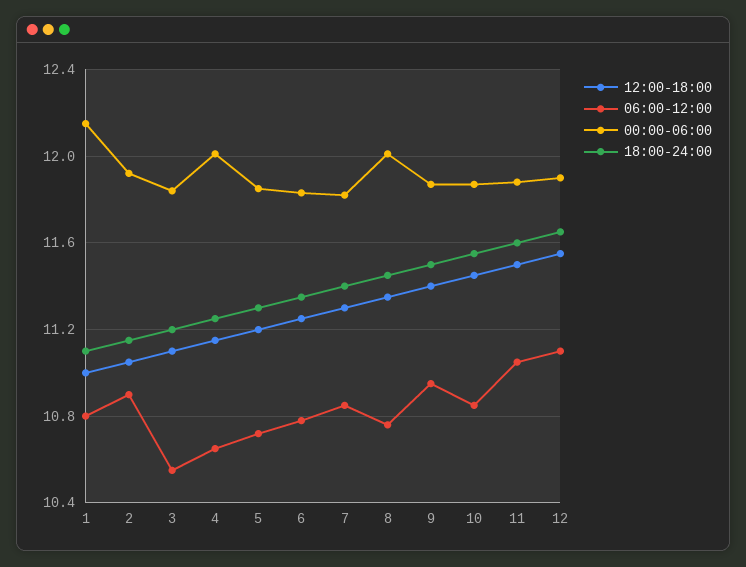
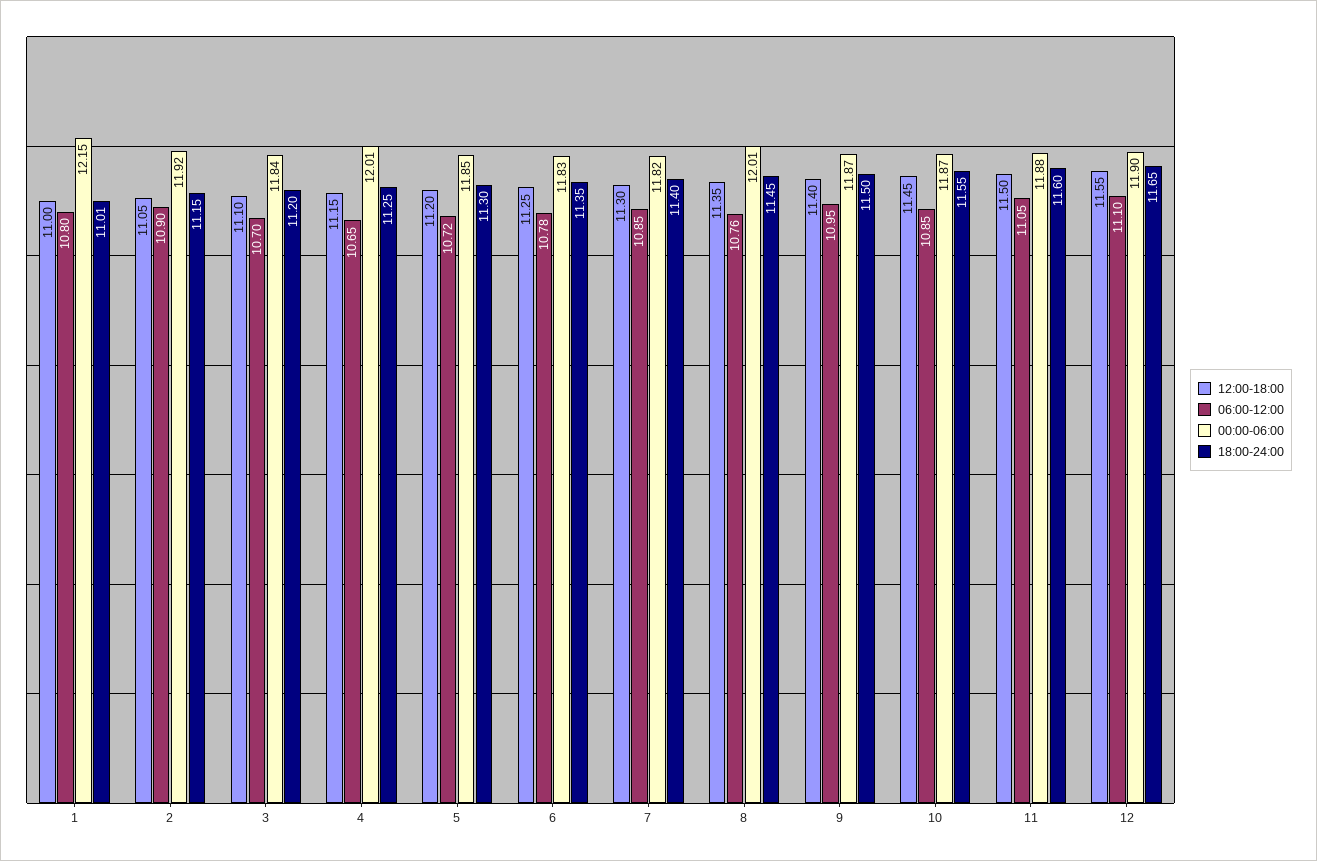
18:00-24:00, 1: 11.1 -> 11.01
06:00-12:00, 3: 10.55 -> 10.7

